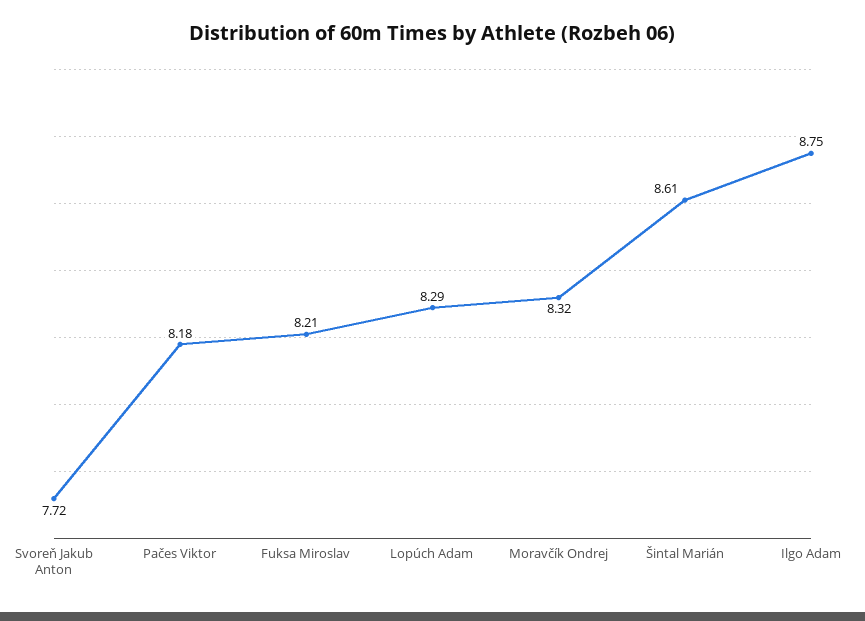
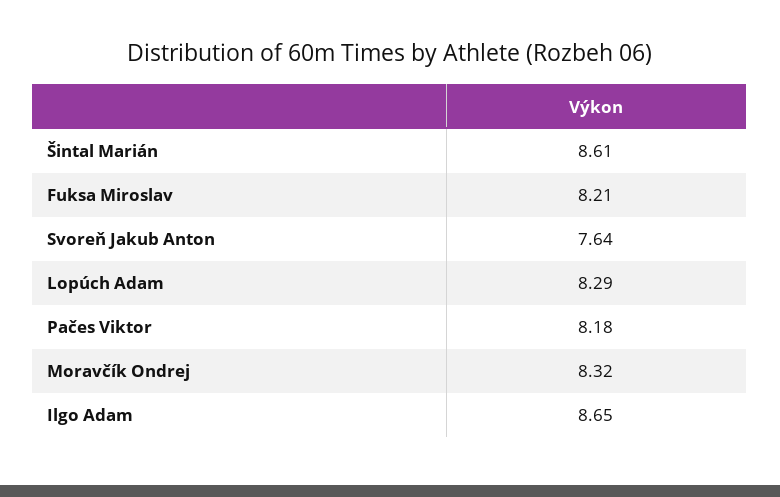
Svoreň Jakub Anton: 7.72 -> 7.64
Ilgo Adam: 8.75 -> 8.65

